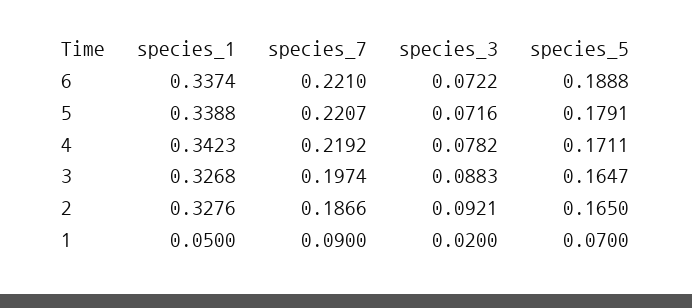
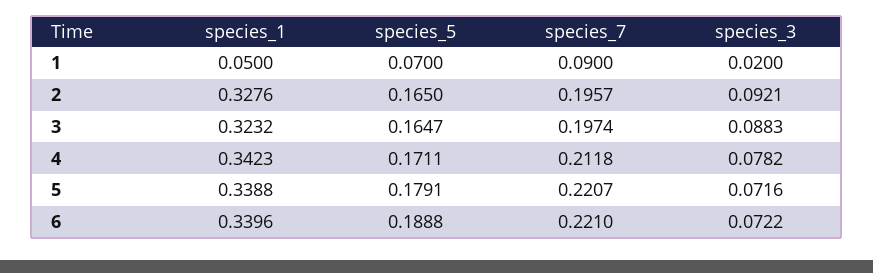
species_1, 6: 0.3374 -> 0.3396
species_7, 4: 0.2192 -> 0.2118
species_1, 3: 0.3268 -> 0.3232
species_7, 2: 0.1866 -> 0.1957

